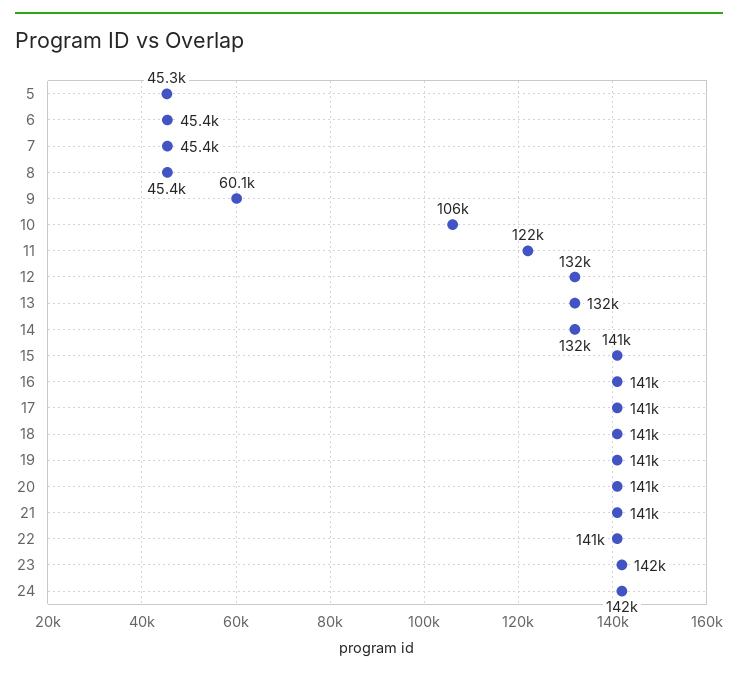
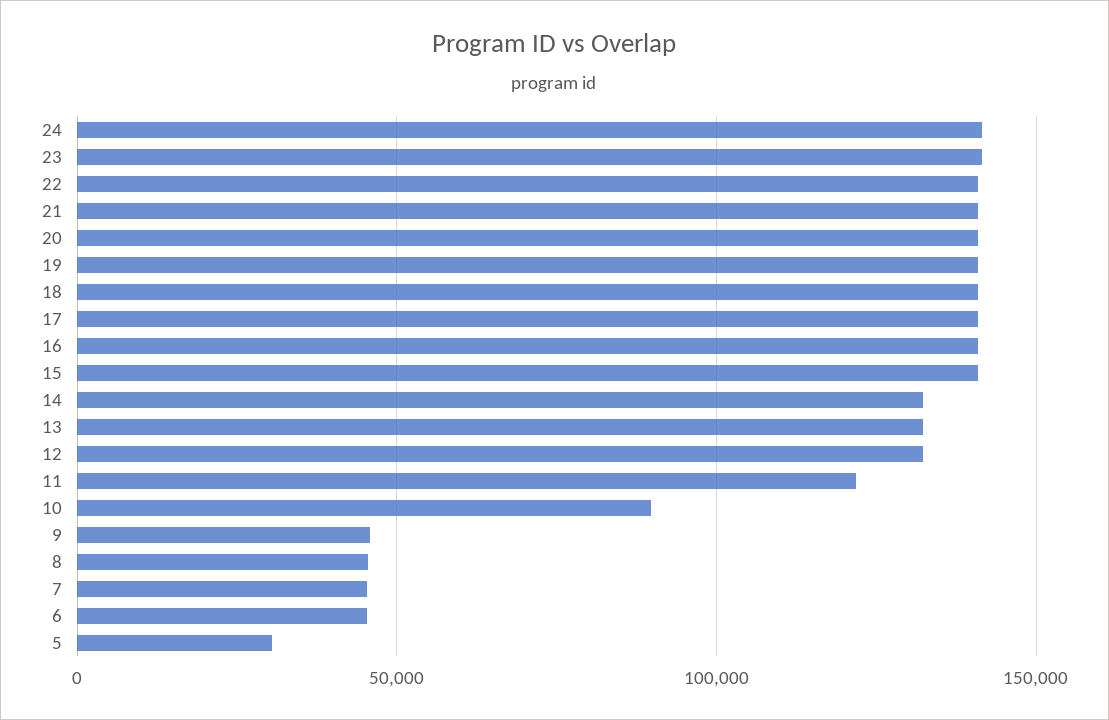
5: 45300 -> 30000
9: 60100 -> 45000
10: 106000 -> 90000

